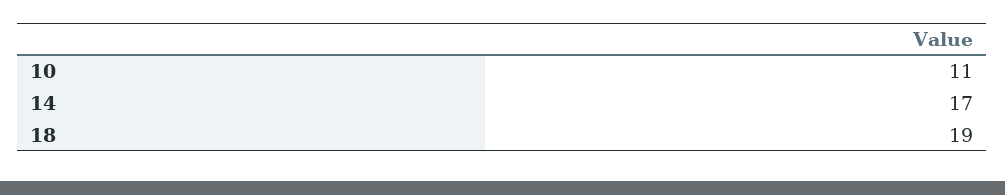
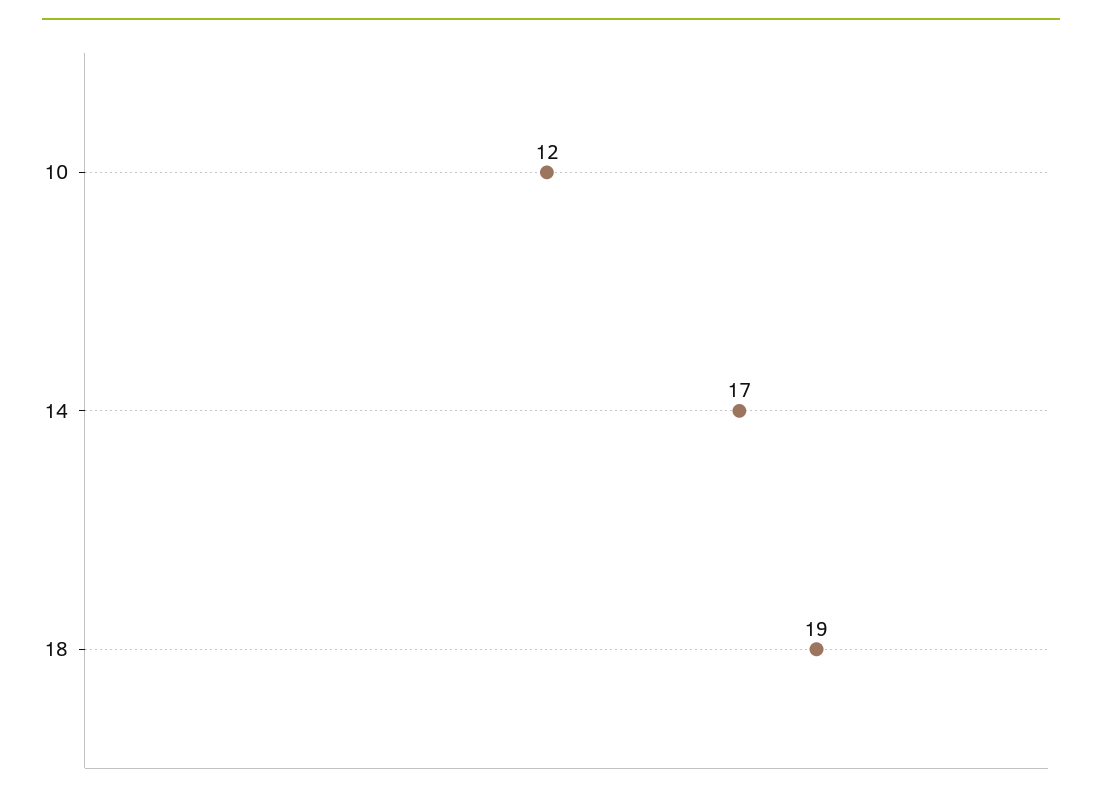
10: 11 -> 12

